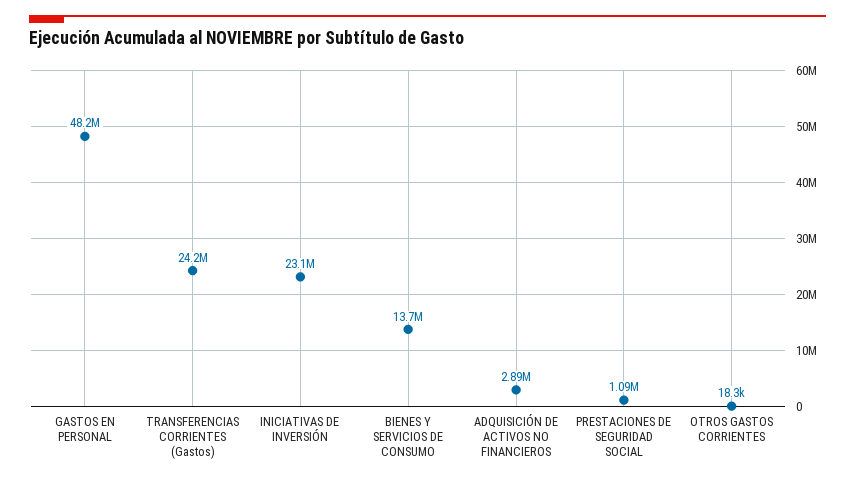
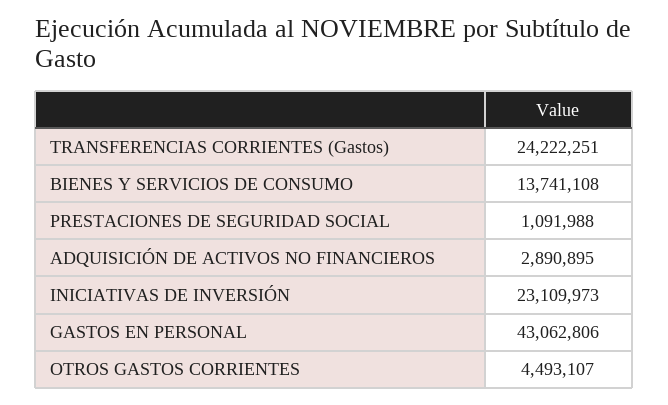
GASTOS EN PERSONAL: 48200000 -> 43062806
OTROS GASTOS CORRIENTES: 18300 -> 4493107

